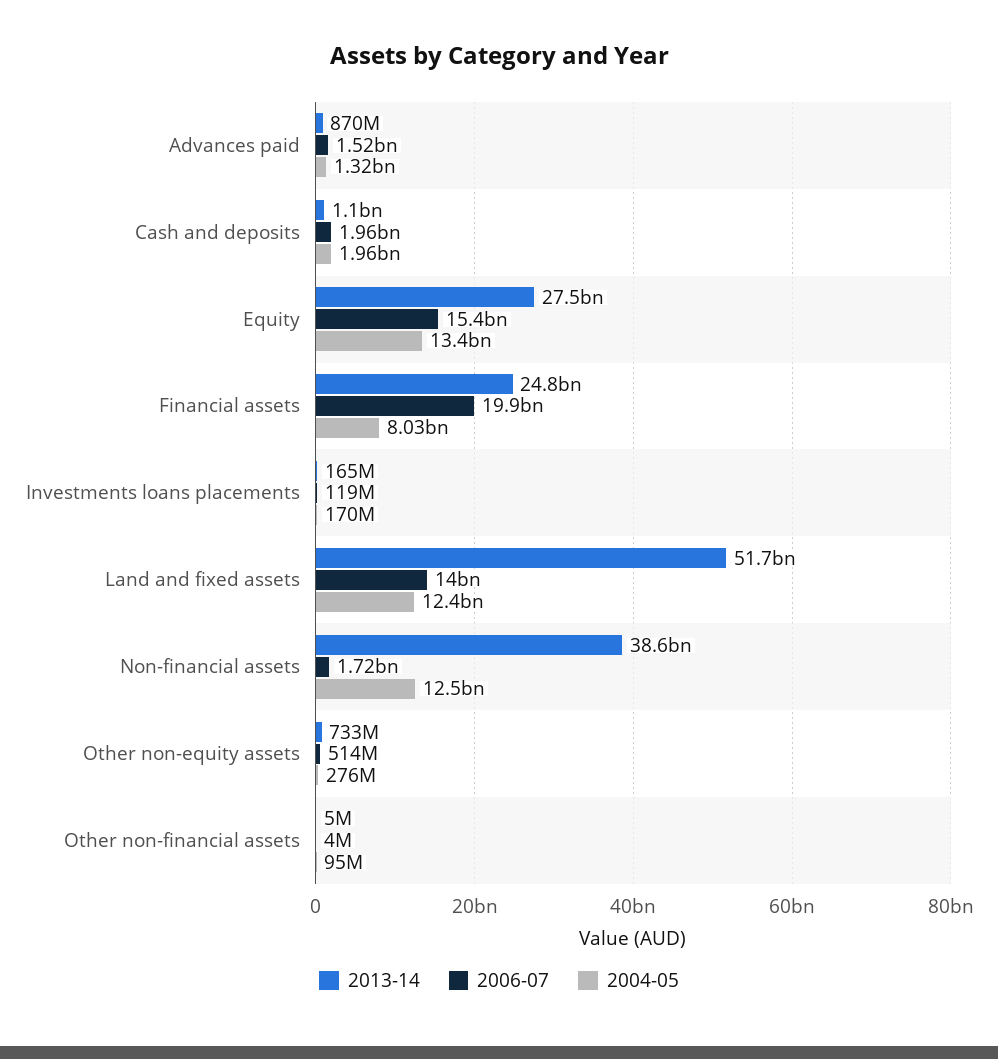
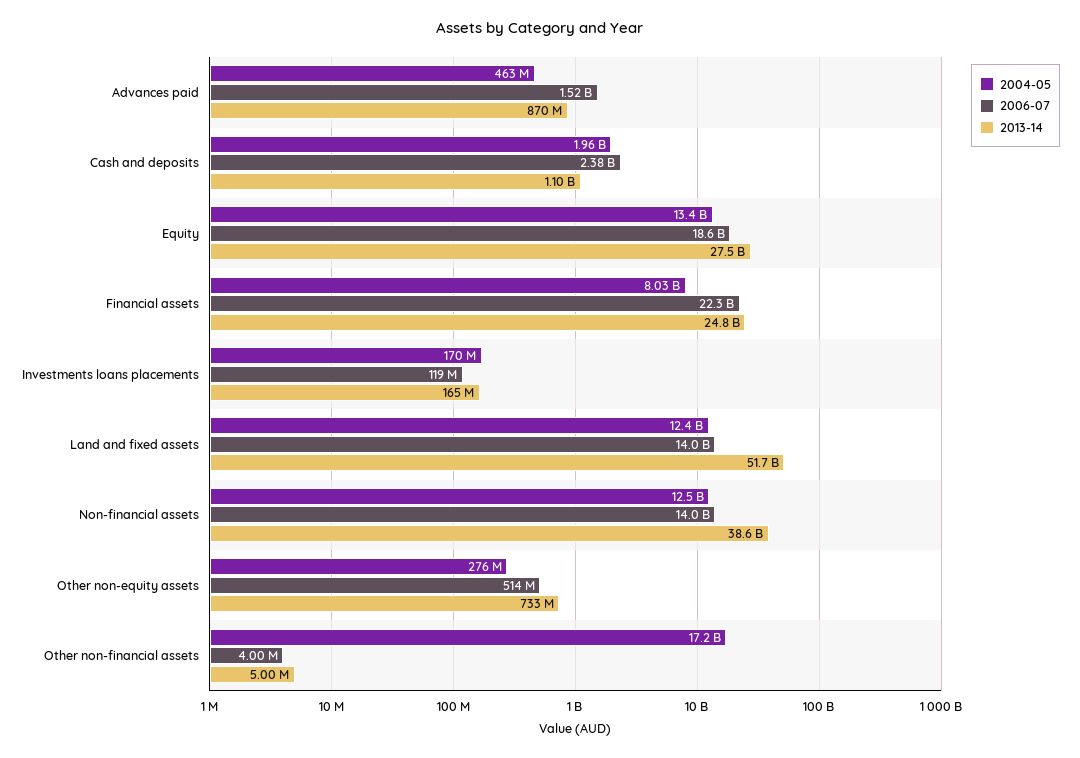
2004-05, Advances paid: 1320000000 -> 463000000
2006-07, Cash and deposits: 1960000000 -> 2380000000
2006-07, Equity: 15400000000 -> 18600000000
2006-07, Financial assets: 19900000000 -> 22300000000
2006-07, Non-financial assets: 1720000000 -> 14000000000
2004-05, Other non-financial assets: 95000000 -> 17200000000

